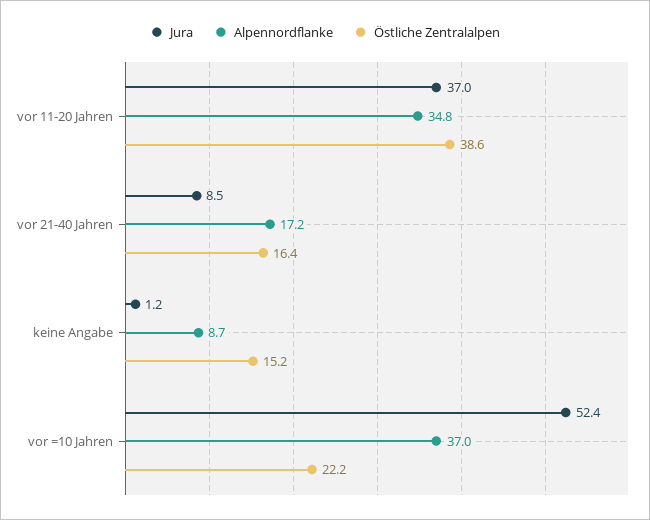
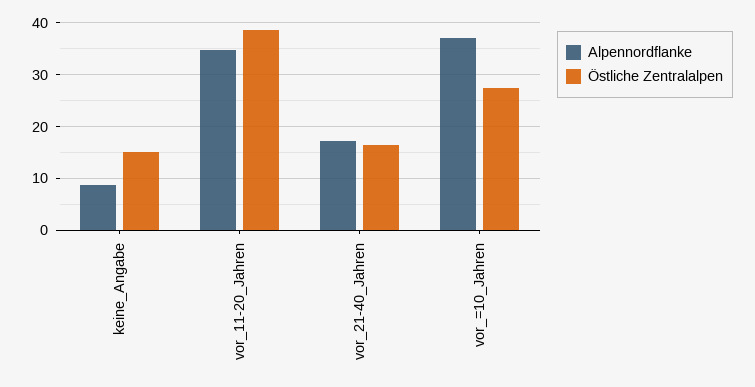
Jura, vor 11-20 Jahren: 37 -> none
Jura, vor 21-40 Jahren: 8.5 -> none
Jura, keine Angabe: 1.2 -> none
Jura, vor =10 Jahren: 52.4 -> none
Östliche Zentralalpen, vor =10 Jahren: 22.2 -> 28

